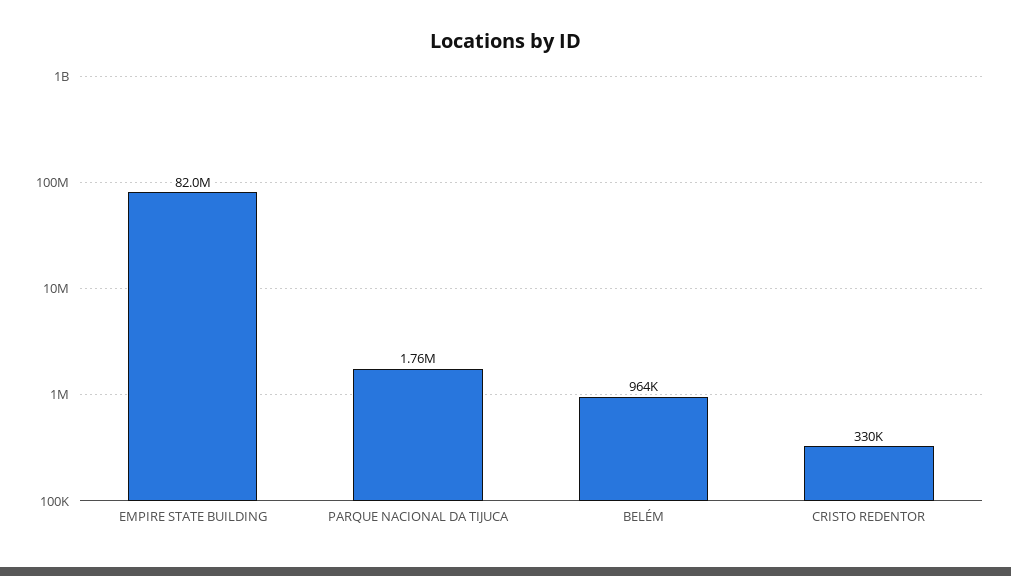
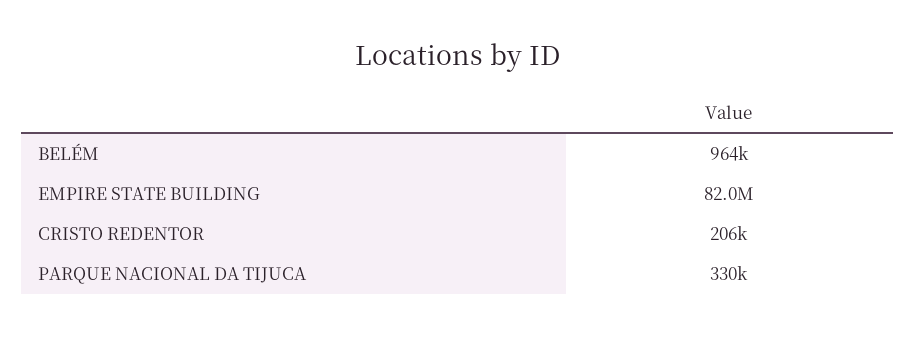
PARQUE NACIONAL DA TIJUCA: 1760000 -> 330000
CRISTO REDENTOR: 330000 -> 206000

